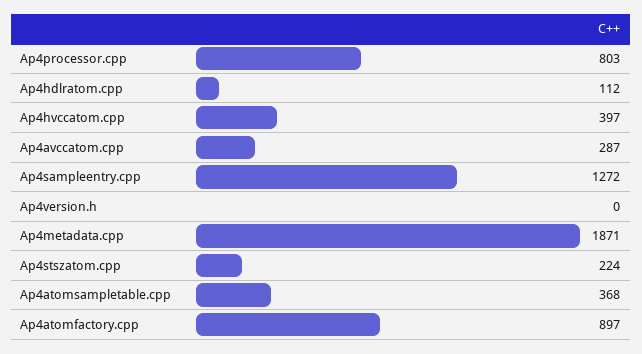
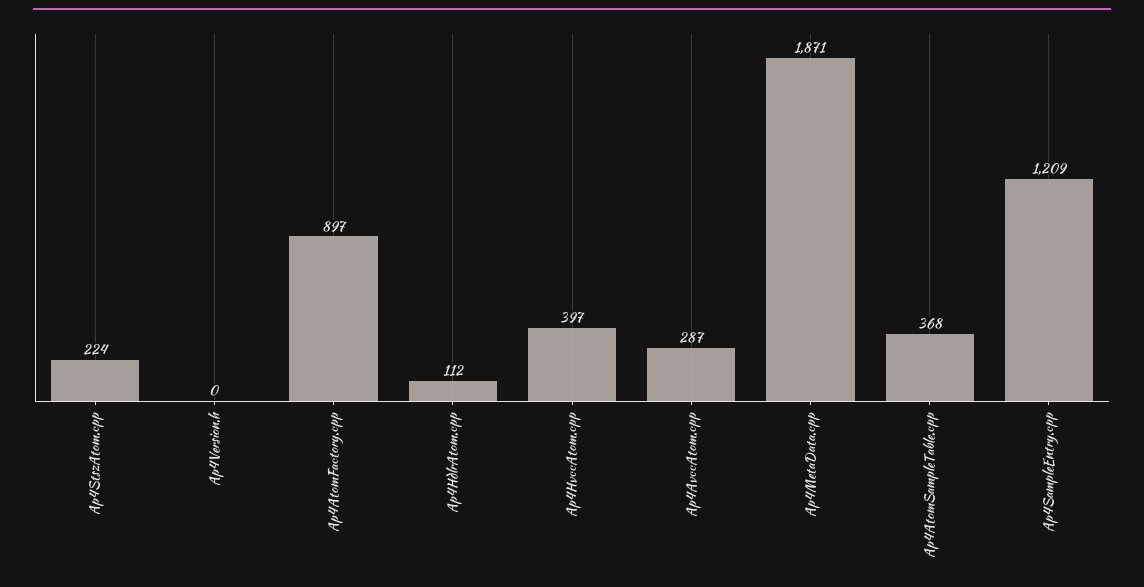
Ap4processor.cpp: 803 -> none
Ap4sampleentry.cpp: 1272 -> 1209

